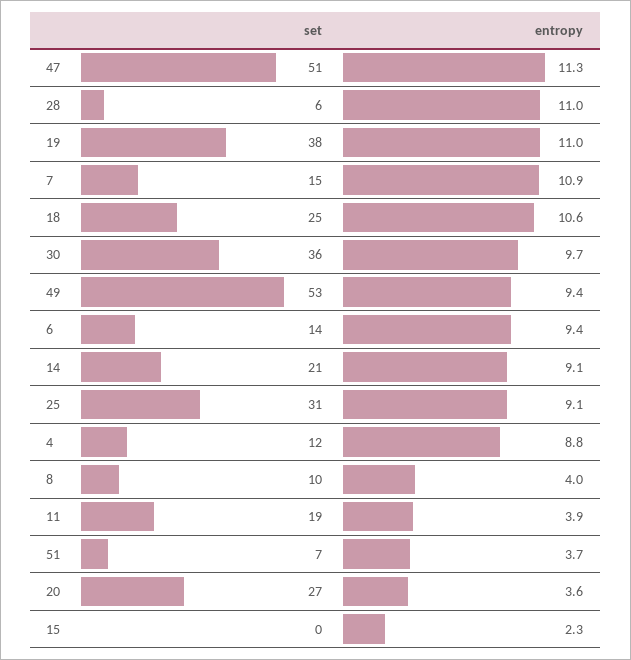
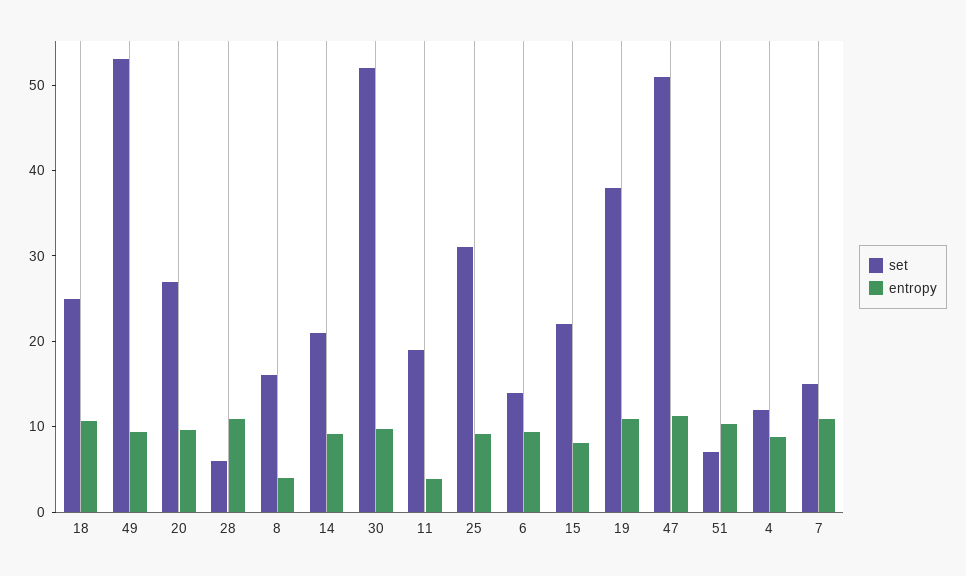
set, 30: 36 -> 52
set, 8: 10 -> 16
entropy, 51: 3.7 -> 10
entropy, 20: 3.6 -> 10
set, 15: 0 -> 22
entropy, 15: 2.3 -> 8

